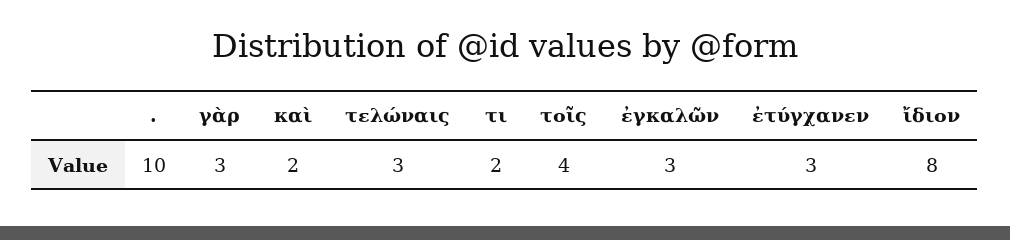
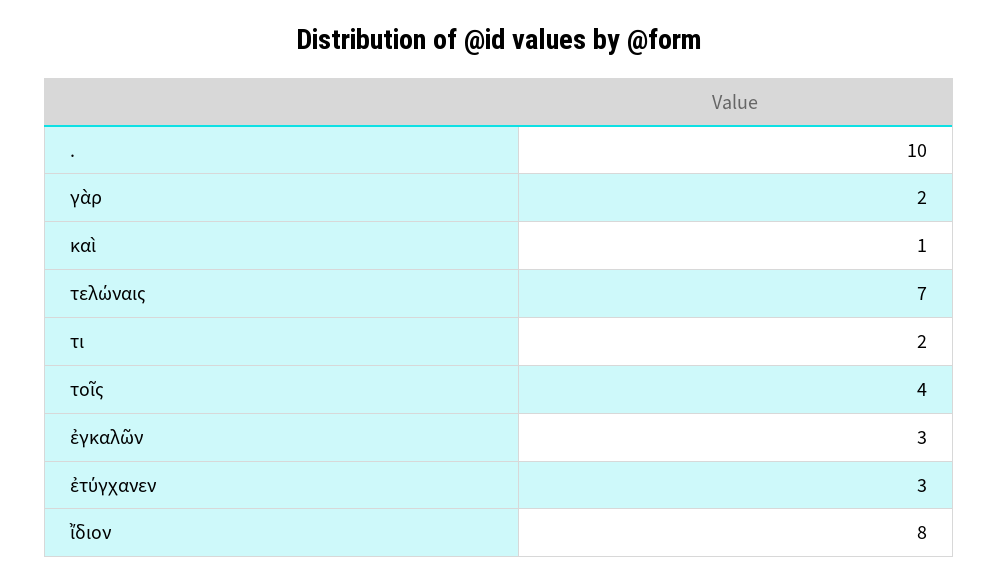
γὰρ: 3 -> 2
καὶ: 2 -> 1
τελώναις: 3 -> 7

